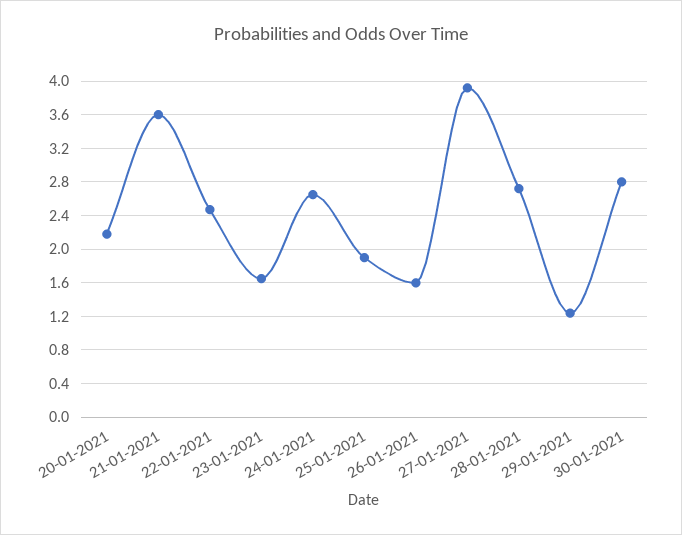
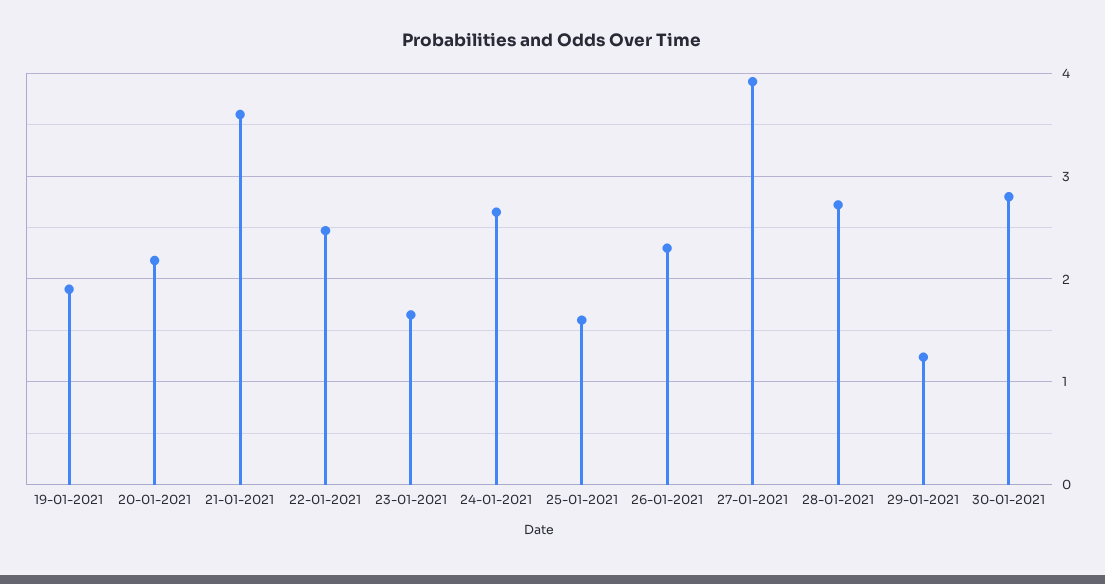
25-01-2021: 1.9 -> 1.6
26-01-2021: 1.6 -> 2.3
19-01-2021: none -> 1.9

